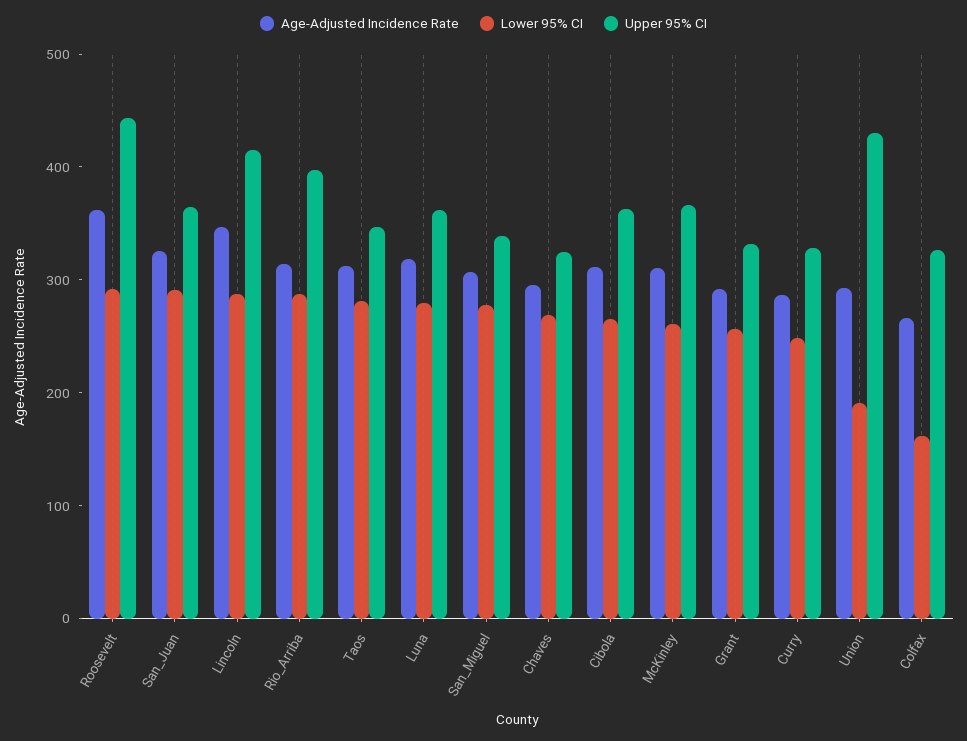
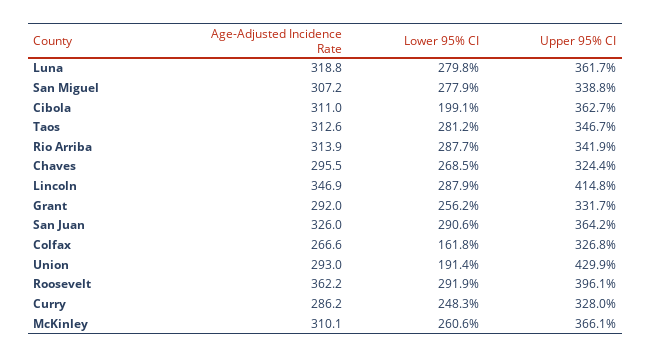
Upper 95% CI, Roosevelt: 440 -> 396.1
Upper 95% CI, Rio_Arriba: 400 -> 341.9
Lower 95% CI, Cibola: 260 -> 199.1

